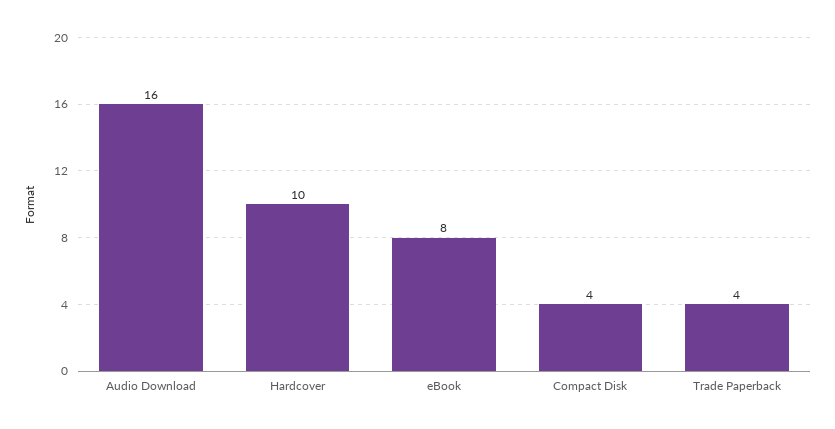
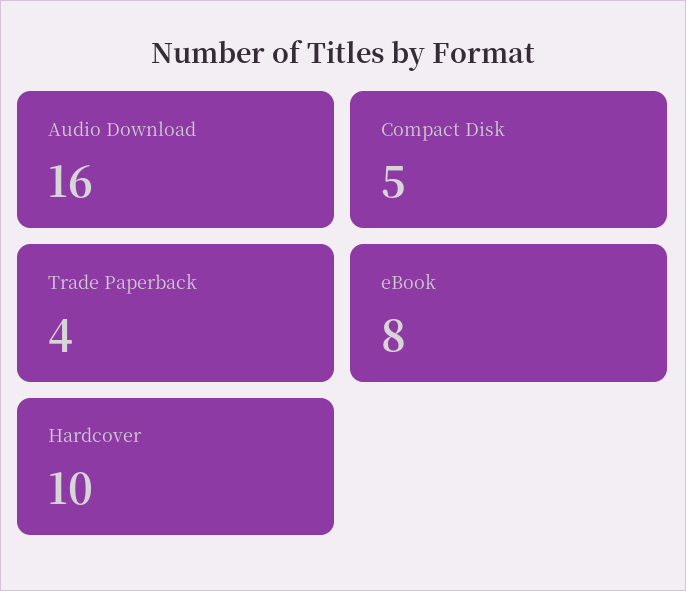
Compact Disk: 4 -> 5

